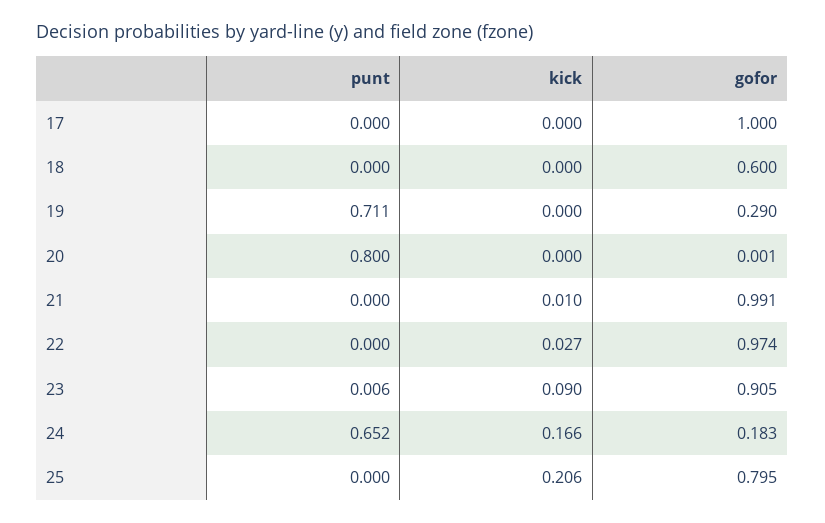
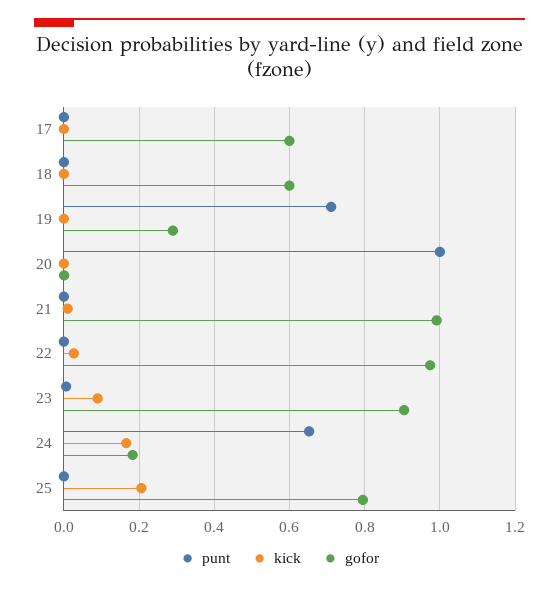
gofor, 17: 1 -> 0.6
punt, 20: 0.8 -> 1

